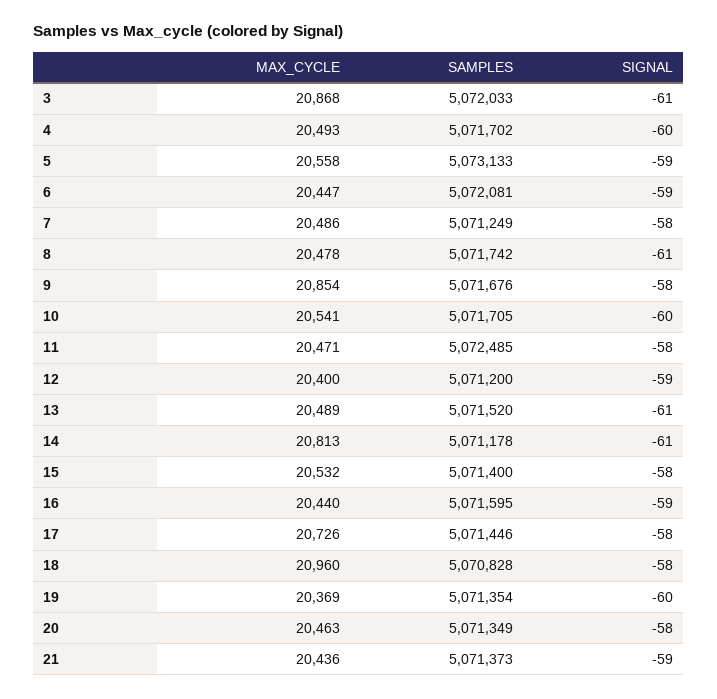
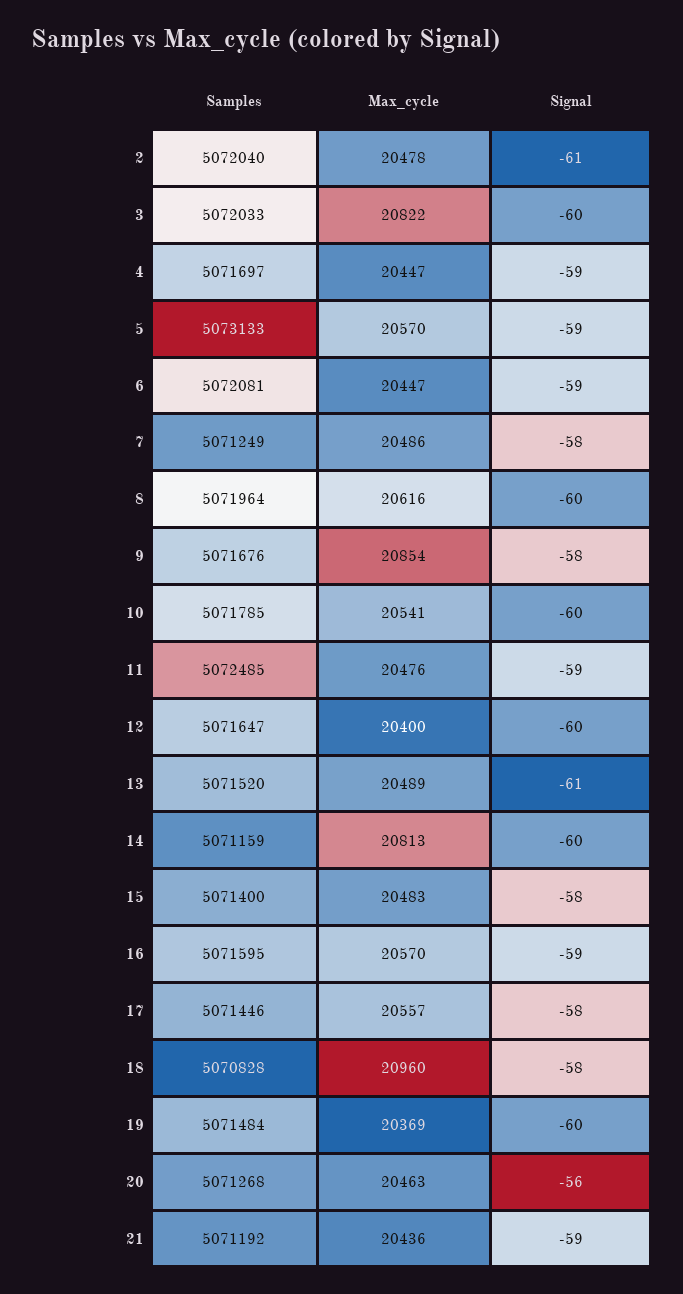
MAX_CYCLE, 3: 20868 -> 20822
SIGNAL, 3: -61 -> -60
MAX_CYCLE, 4: 20493 -> 20447
SAMPLES, 4: 5071702 -> 5071697
SIGNAL, 4: -60 -> -59
MAX_CYCLE, 5: 20558 -> 20570
MAX_CYCLE, 8: 20478 -> 20616
SAMPLES, 8: 5071742 -> 5071964
SIGNAL, 8: -61 -> -60
SAMPLES, 10: 5071705 -> 5071785
MAX_CYCLE, 11: 20471 -> 20476
SIGNAL, 11: -58 -> -59
SAMPLES, 12: 5071200 -> 5071647
SIGNAL, 12: -59 -> -60
SAMPLES, 14: 5071178 -> 5071159
SIGNAL, 14: -61 -> -60
MAX_CYCLE, 15: 20532 -> 20483
MAX_CYCLE, 16: 20440 -> 20570
MAX_CYCLE, 17: 20726 -> 20557
SAMPLES, 19: 5071354 -> 5071484
SAMPLES, 20: 5071349 -> 5071268
SIGNAL, 20: -58 -> -56
SAMPLES, 21: 5071373 -> 5071192
SAMPLES, 2: none -> 5072040
MAX_CYCLE, 2: none -> 20478
SIGNAL, 2: none -> -61

